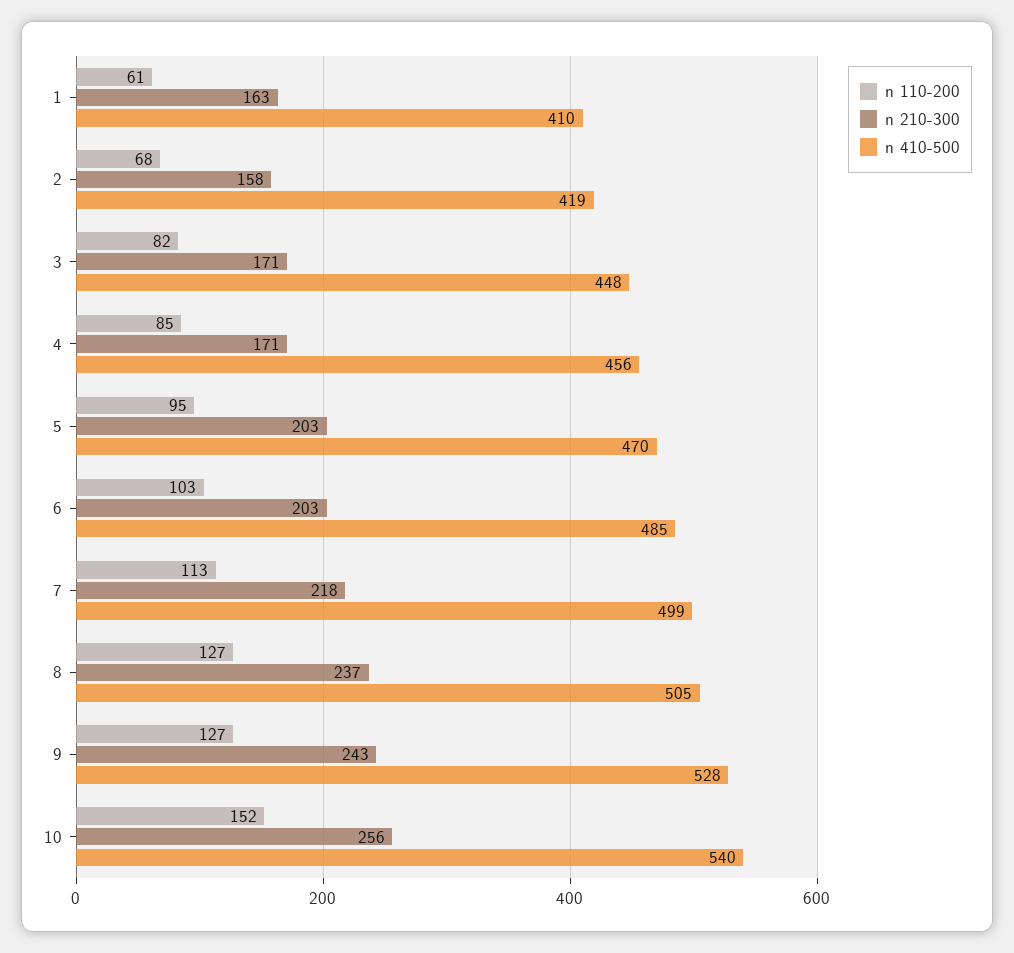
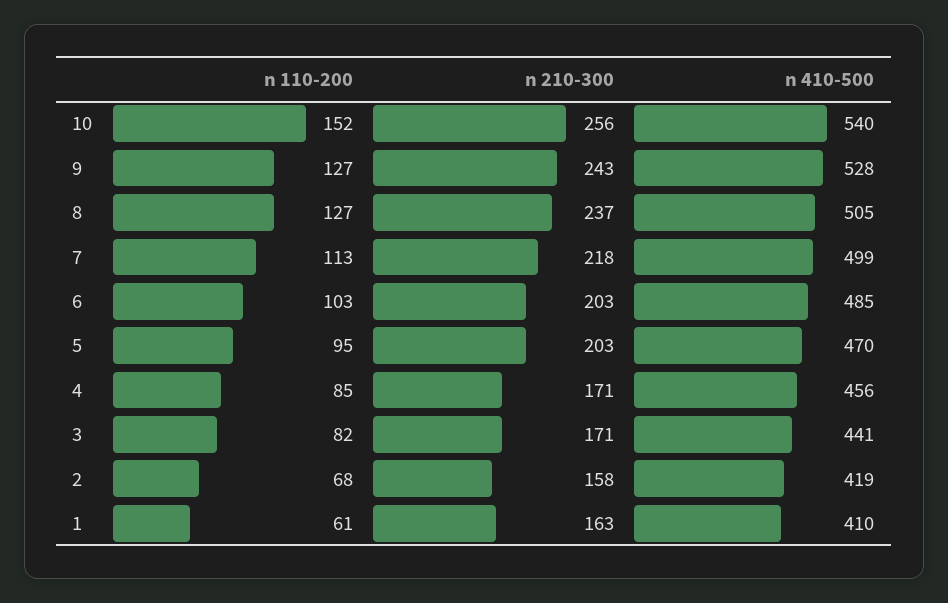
n 410-500, 3: 448 -> 441

